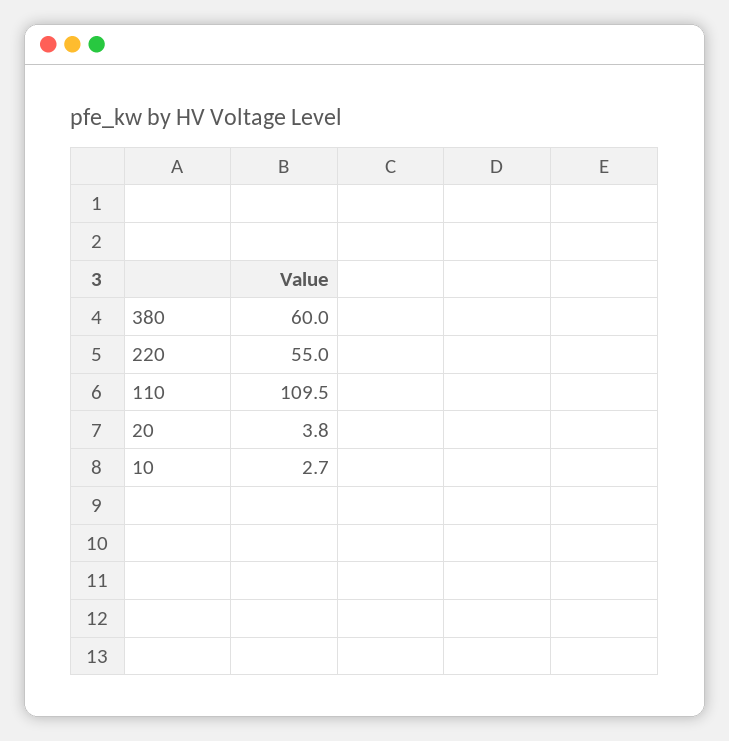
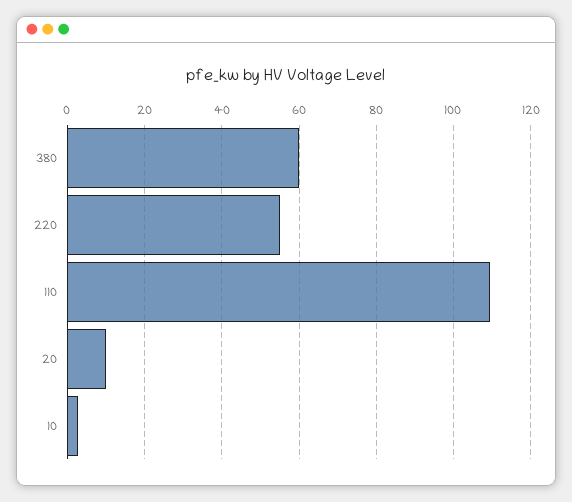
20: 3.8 -> 10

